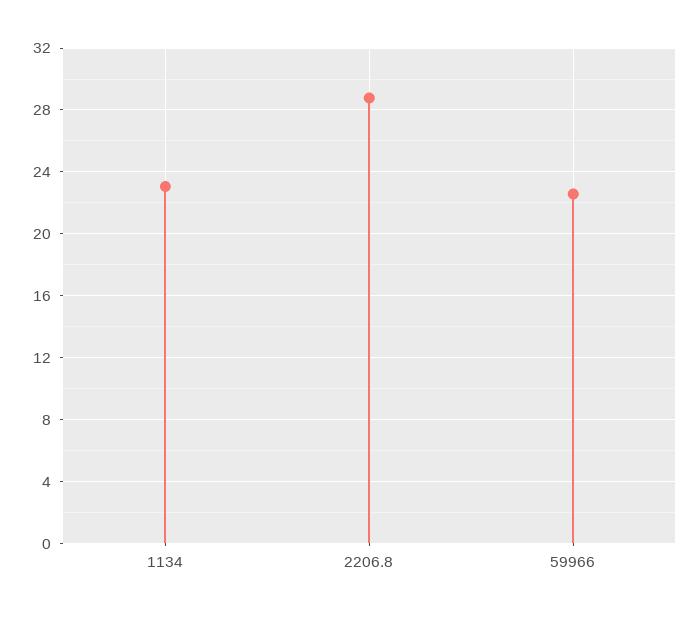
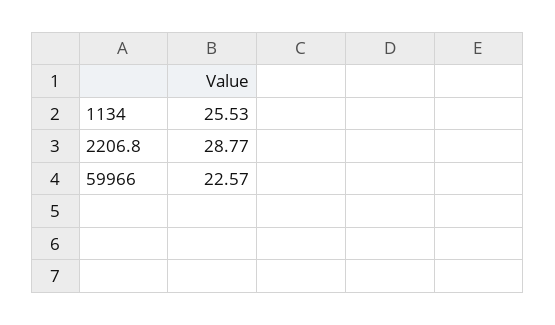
1134: 23 -> 25.53

